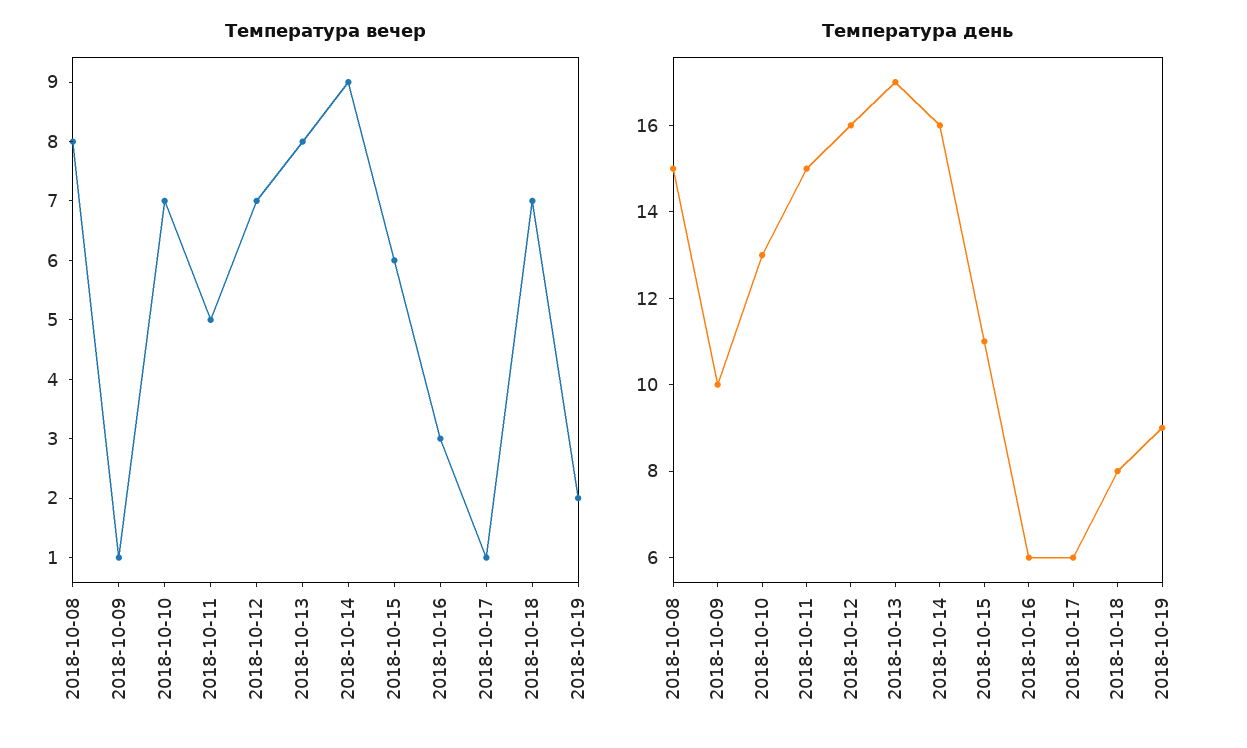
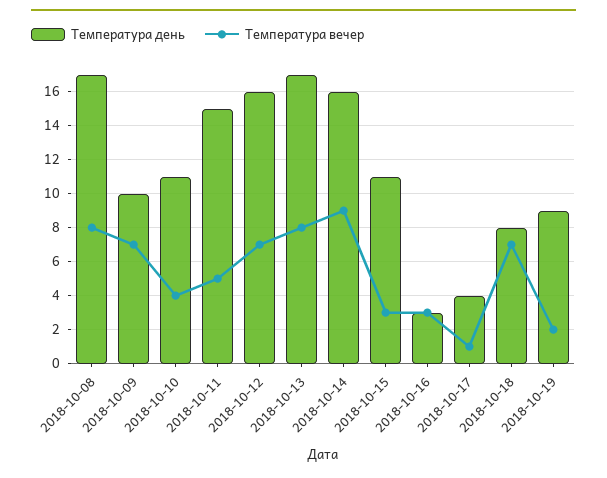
Температура вечер, 2018-10-09: 1 -> 7
Температура вечер, 2018-10-10: 7 -> 4
Температура вечер, 2018-10-15: 6 -> 3
Температура день, 2018-10-08: 15 -> 17
Температура день, 2018-10-10: 13 -> 11
Температура день, 2018-10-16: 6 -> 3
Температура день, 2018-10-17: 6 -> 4

